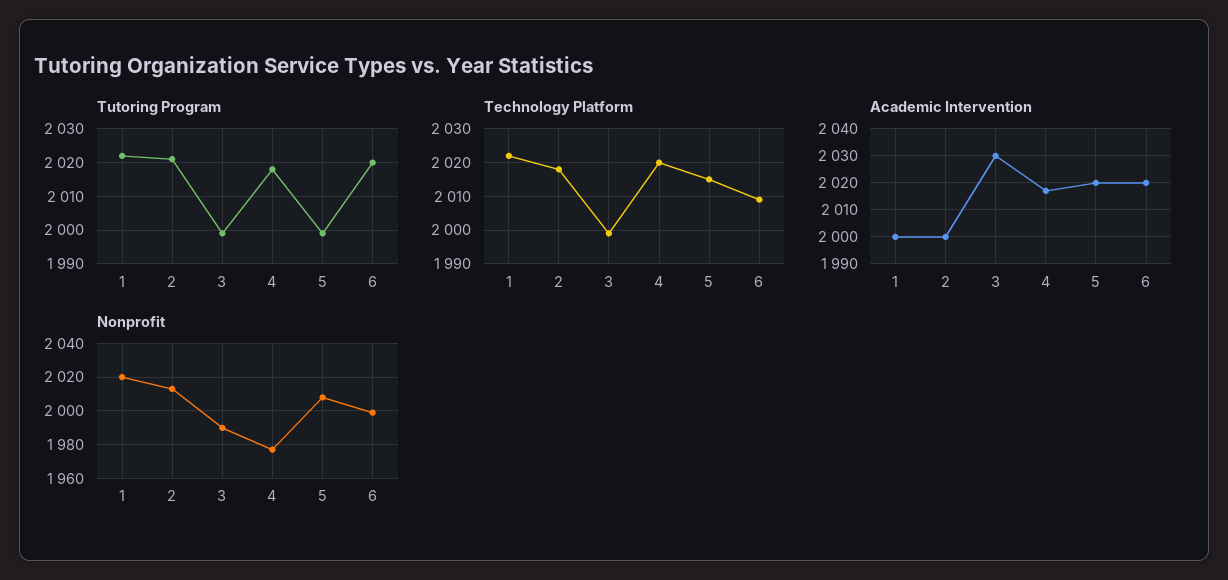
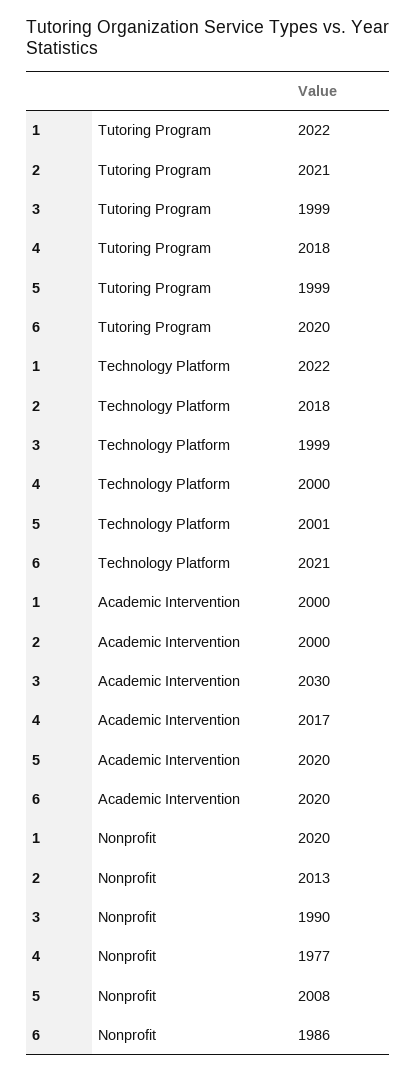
Technology Platform, 4: 2020 -> 2000
Technology Platform, 5: 2015 -> 2001
Technology Platform, 6: 2010 -> 2021
Nonprofit, 6: 2000 -> 1986

